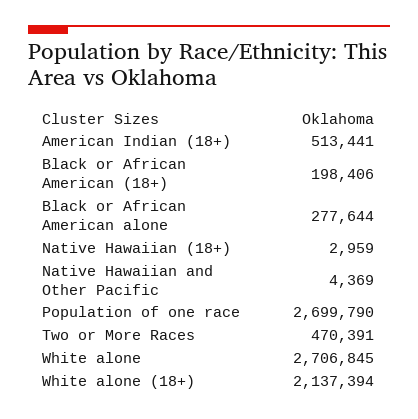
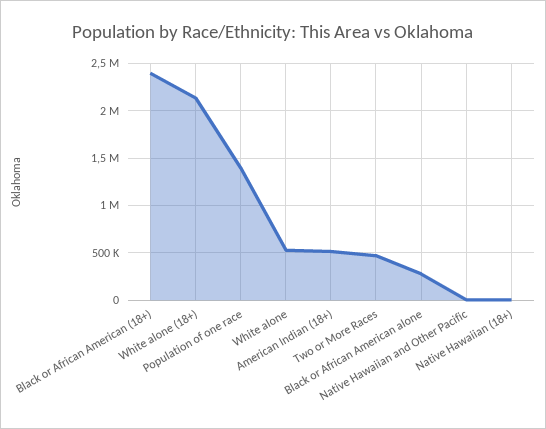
Black or African American (18+): 198406 -> 2400000
Population of one race: 2699790 -> 1400000
White alone: 2706845 -> 500000

